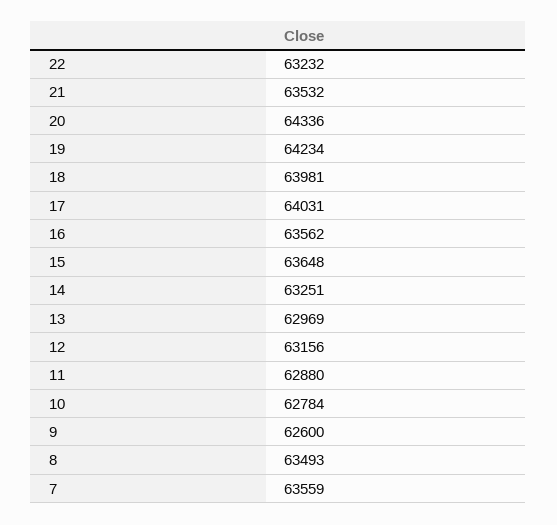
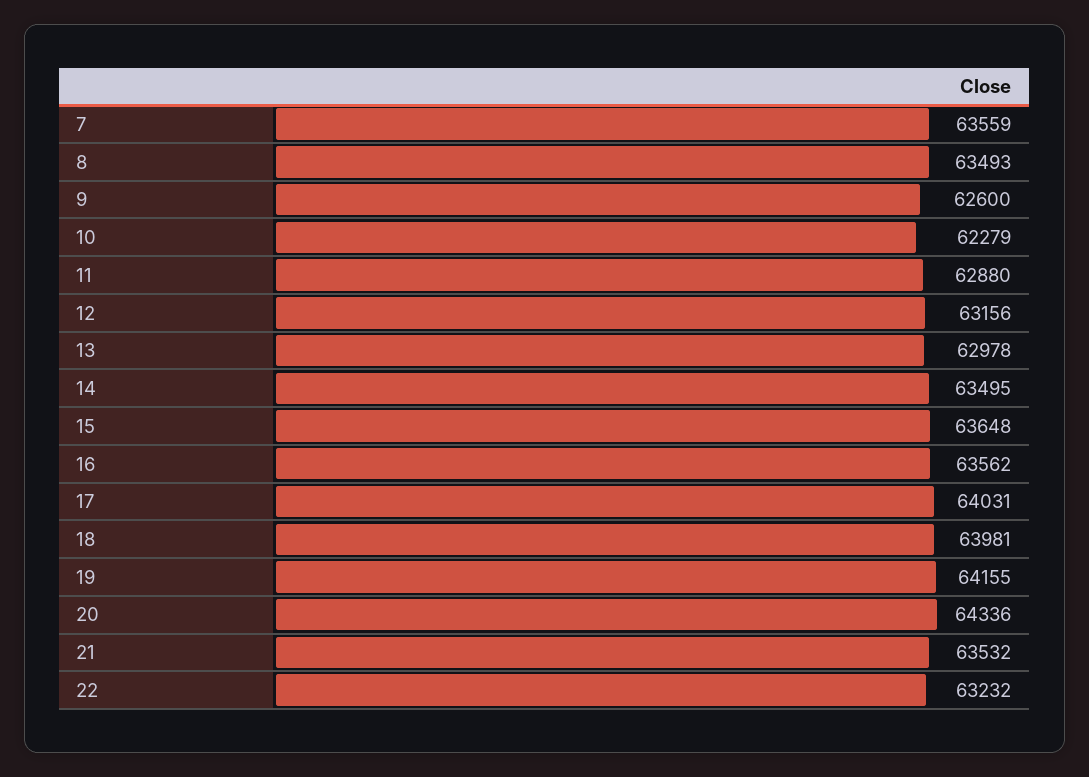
19: 64234 -> 64155
14: 63251 -> 63495
13: 62969 -> 62978
10: 62784 -> 62279

